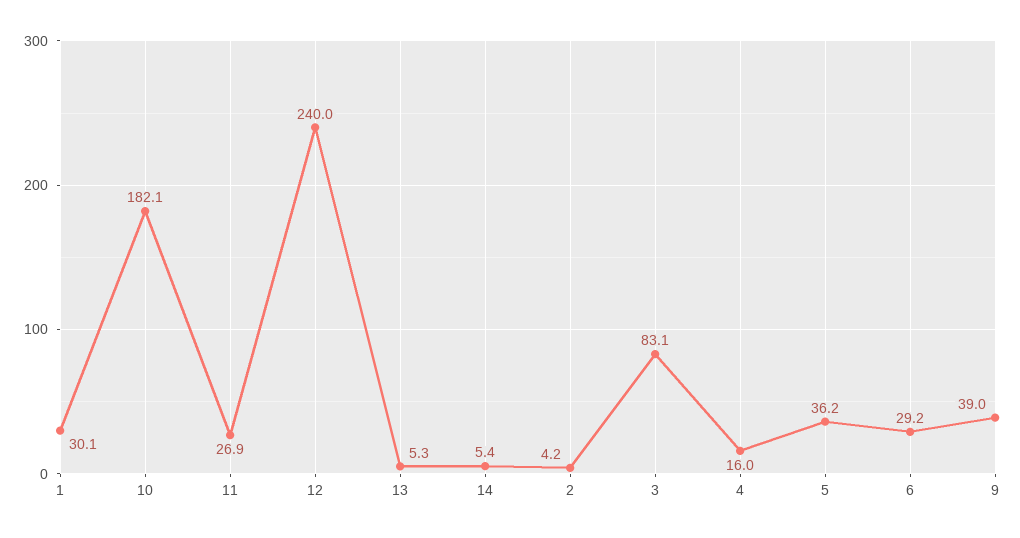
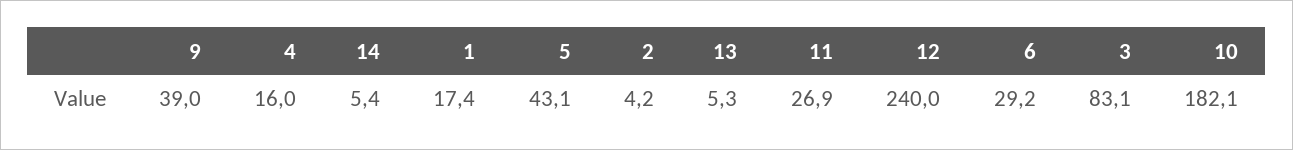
1: 30.1 -> 17.4
5: 36.2 -> 43.1

